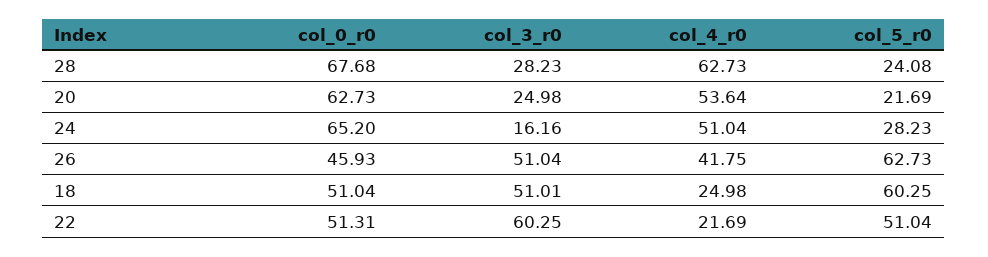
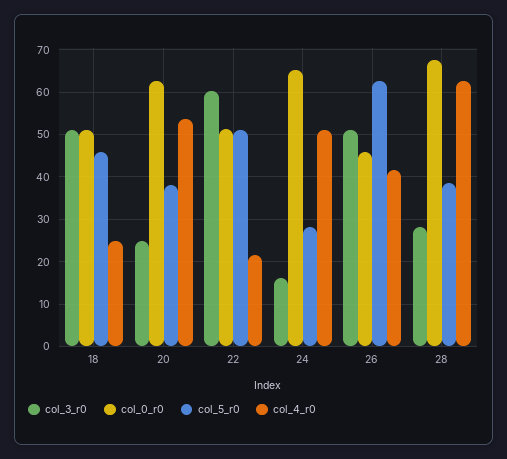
col_5_r0, 28: 24.08 -> 38
col_5_r0, 20: 21.69 -> 38
col_5_r0, 18: 60.25 -> 46

